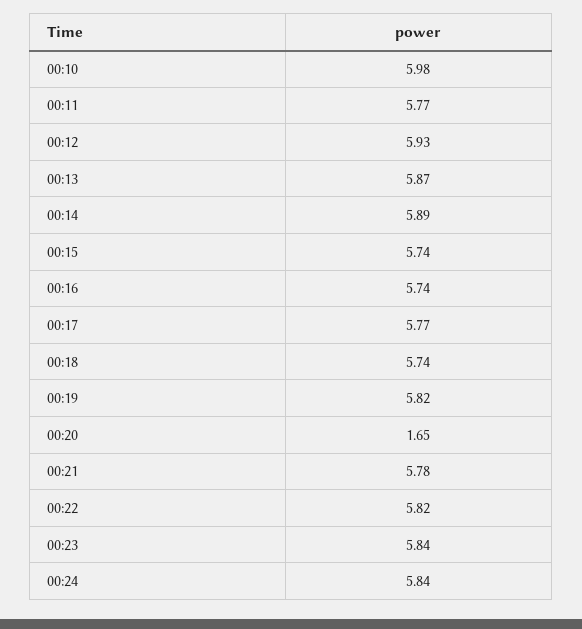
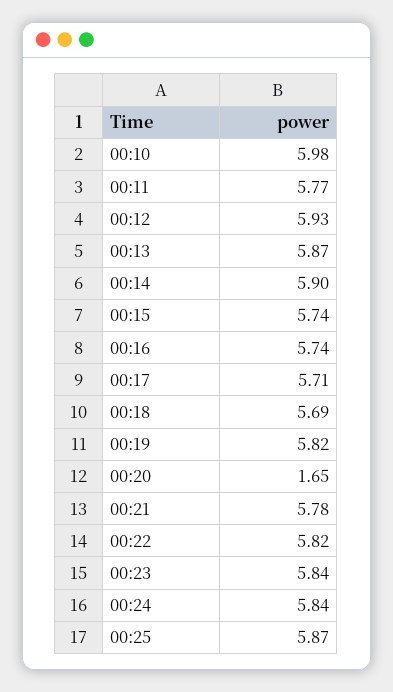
00:14: 5.89 -> 5.9
00:17: 5.77 -> 5.71
00:18: 5.74 -> 5.69
00:25: none -> 5.87

